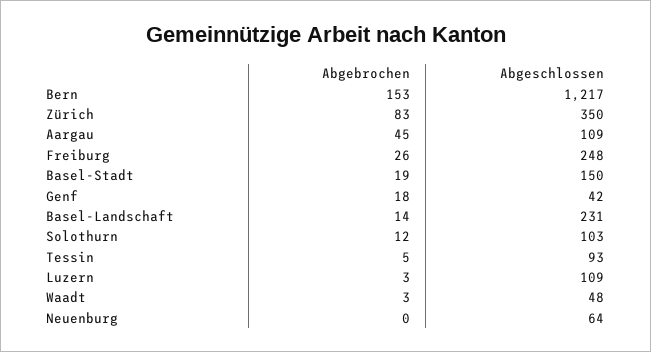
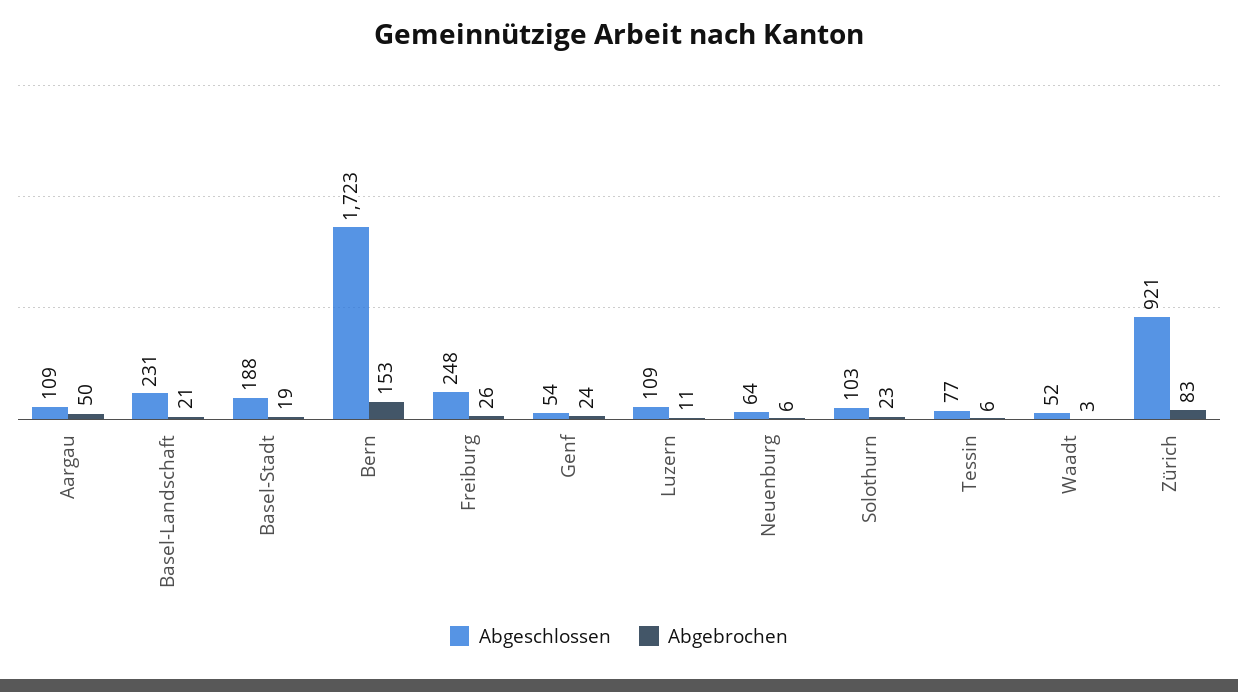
Abgeschlossen, Bern: 1217 -> 1723
Abgeschlossen, Zürich: 350 -> 921
Abgebrochen, Aargau: 45 -> 50
Abgeschlossen, Basel-Stadt: 150 -> 188
Abgebrochen, Genf: 18 -> 24
Abgeschlossen, Genf: 42 -> 54
Abgebrochen, Basel-Landschaft: 14 -> 21
Abgebrochen, Solothurn: 12 -> 23
Abgebrochen, Tessin: 5 -> 6
Abgeschlossen, Tessin: 93 -> 77
Abgebrochen, Luzern: 3 -> 11
Abgeschlossen, Waadt: 48 -> 52
Abgebrochen, Neuenburg: 0 -> 6

